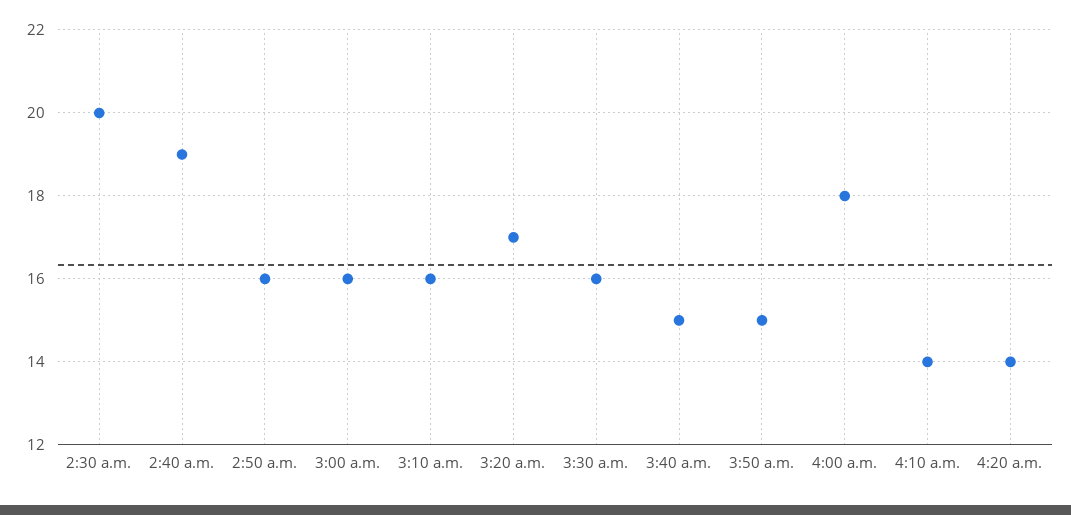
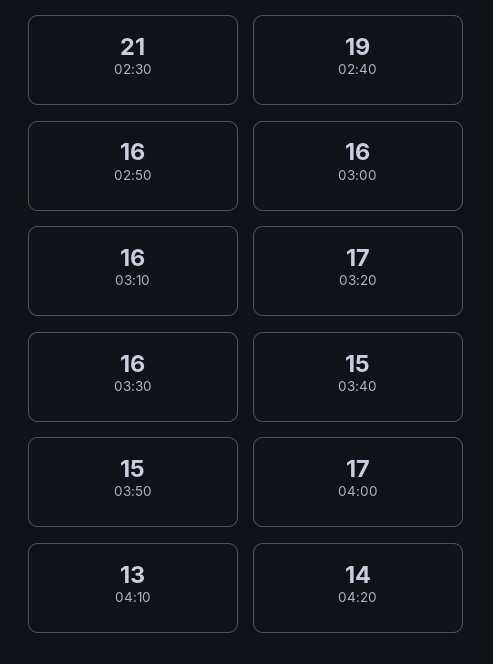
2:30 a.m.: 20 -> 21
4:00 a.m.: 18 -> 17
4:10 a.m.: 14 -> 13

